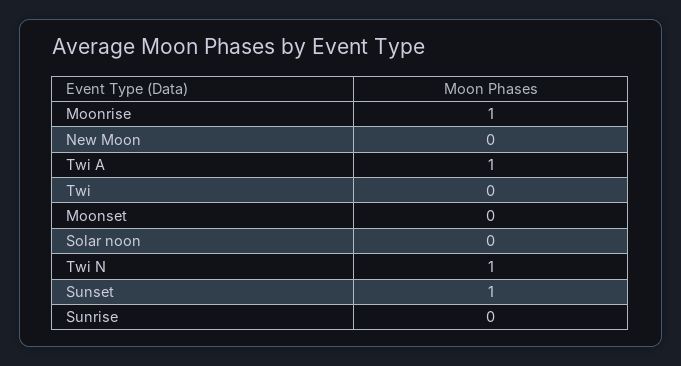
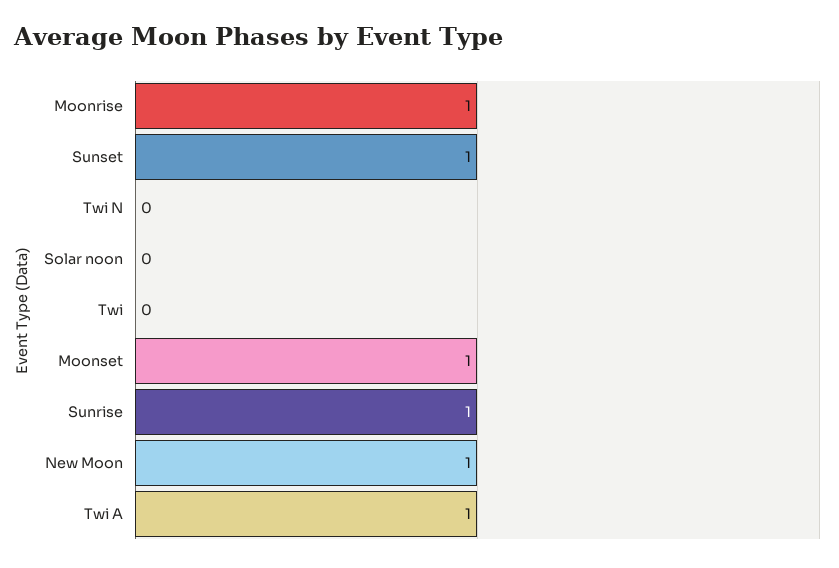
New Moon: 0 -> 1
Moonset: 0 -> 1
Twi N: 1 -> 0
Sunrise: 0 -> 1

